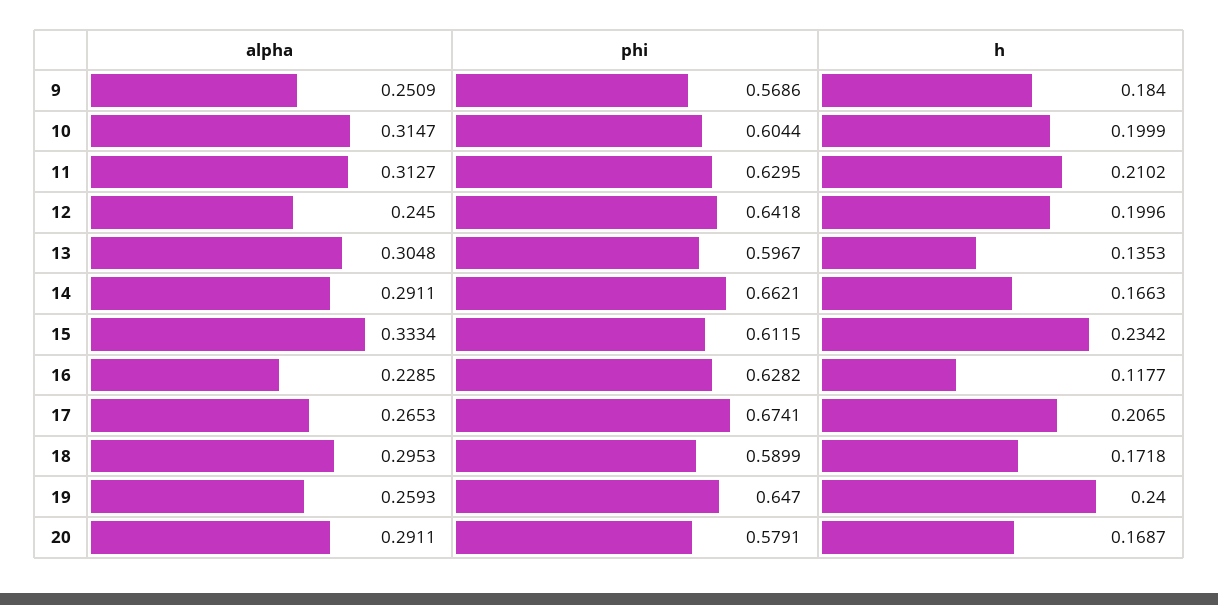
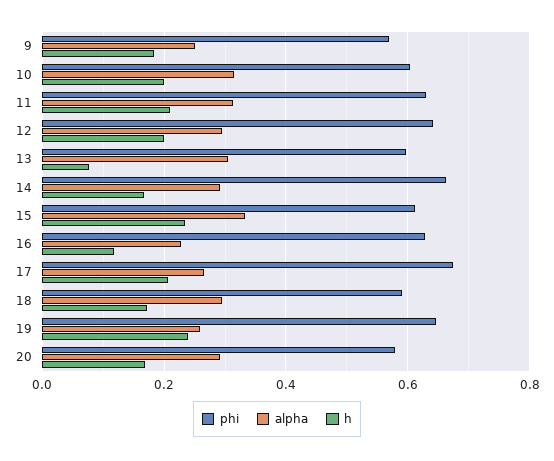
alpha, 12: 0.245 -> 0.3
h, 13: 0.1353 -> 0.08

